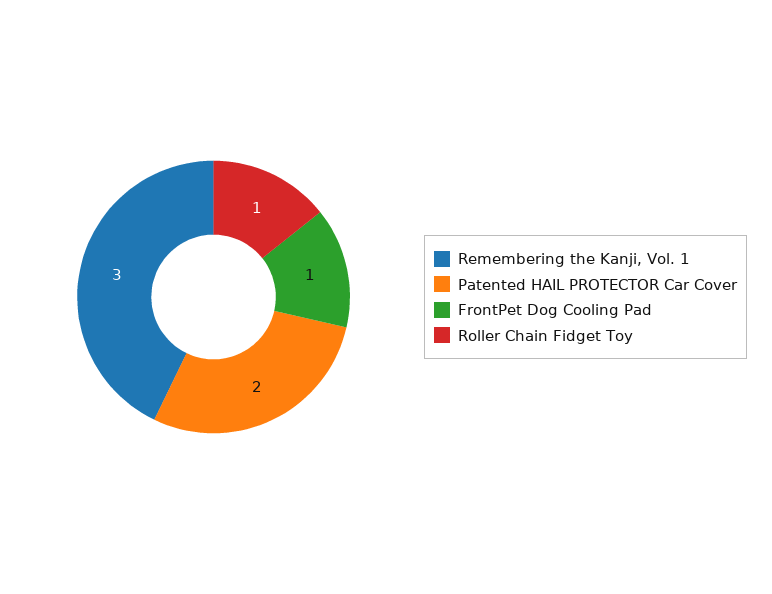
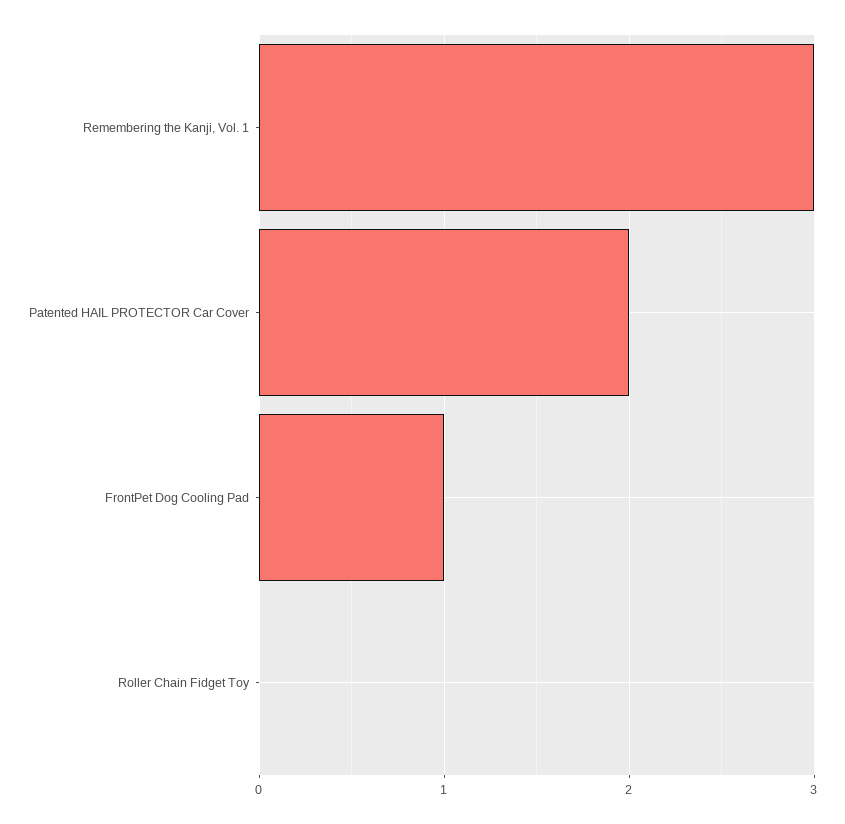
Roller Chain Fidget Toy: 1 -> 0

